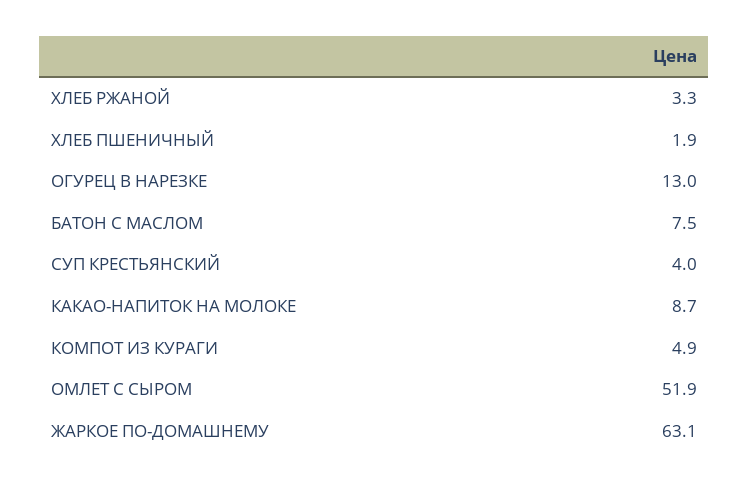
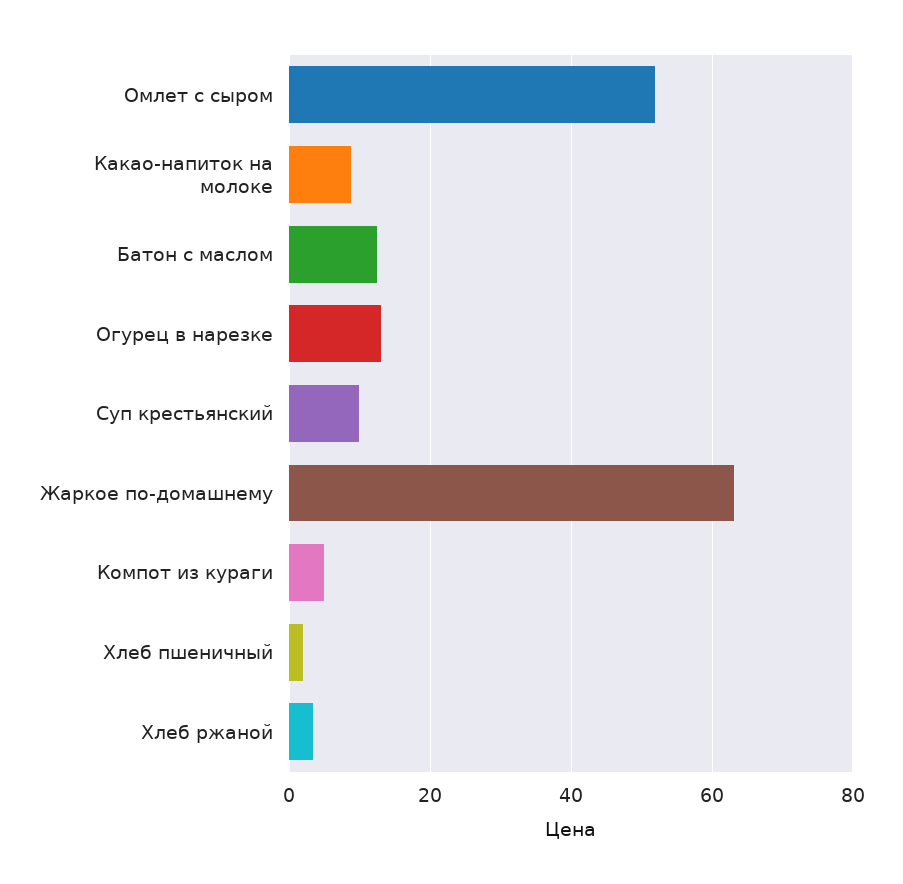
БАТОН С МАСЛОМ: 7.5 -> 12
СУП КРЕСТЬЯНСКИЙ: 4 -> 10

